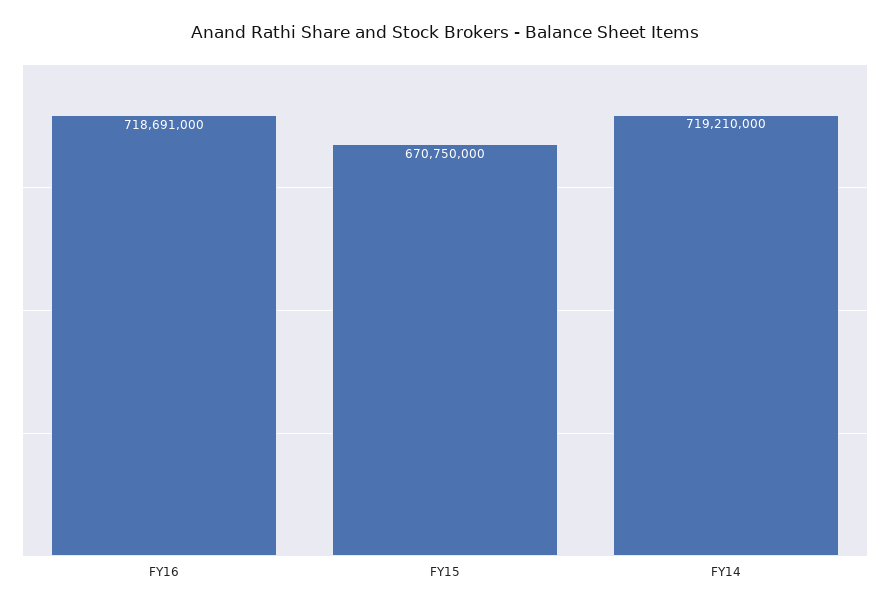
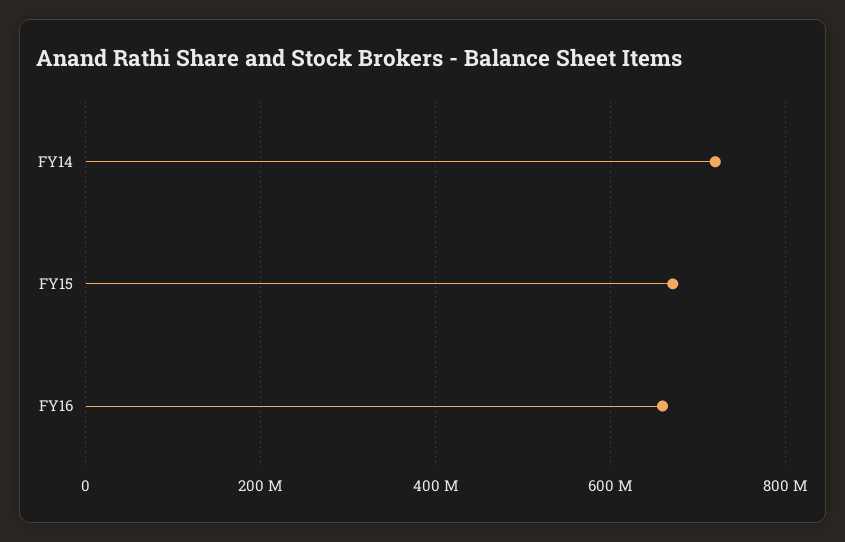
FY16: 718691000 -> 660000000

